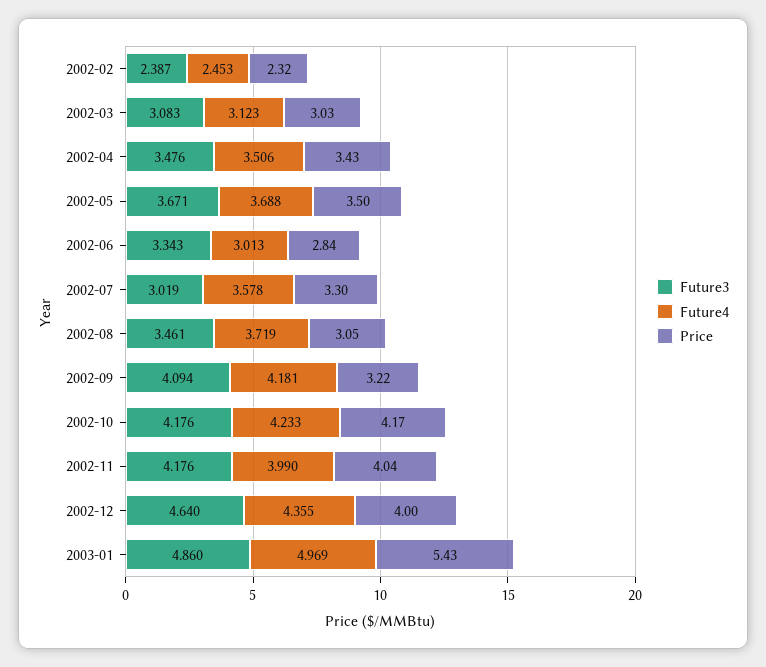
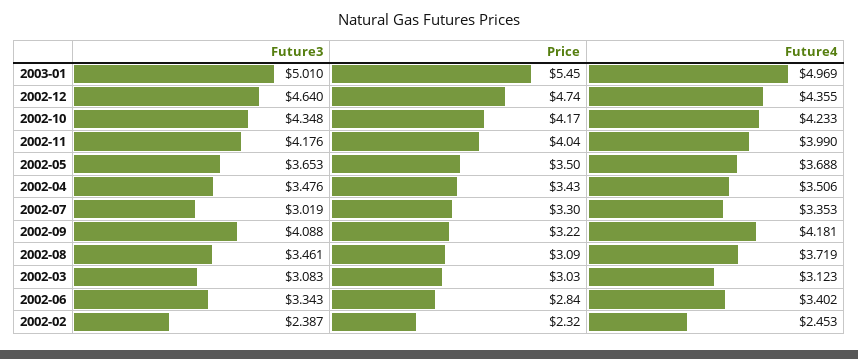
Future3, 2002-05: 3.671 -> 3.653
Future4, 2002-06: 3.013 -> 3.402
Future4, 2002-07: 3.578 -> 3.353
Price, 2002-08: 3.05 -> 3.09
Future3, 2002-09: 4.094 -> 4.088
Future3, 2002-10: 4.176 -> 4.348
Price, 2002-12: 4 -> 4.74
Future3, 2003-01: 4.86 -> 5.01
Price, 2003-01: 5.43 -> 5.45

